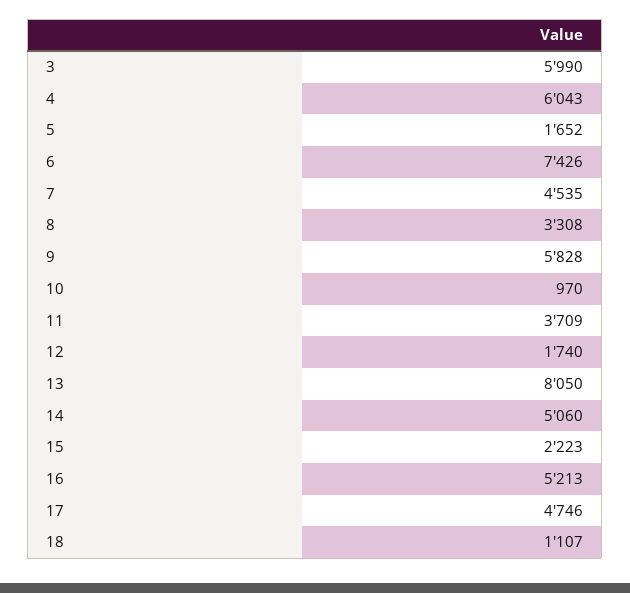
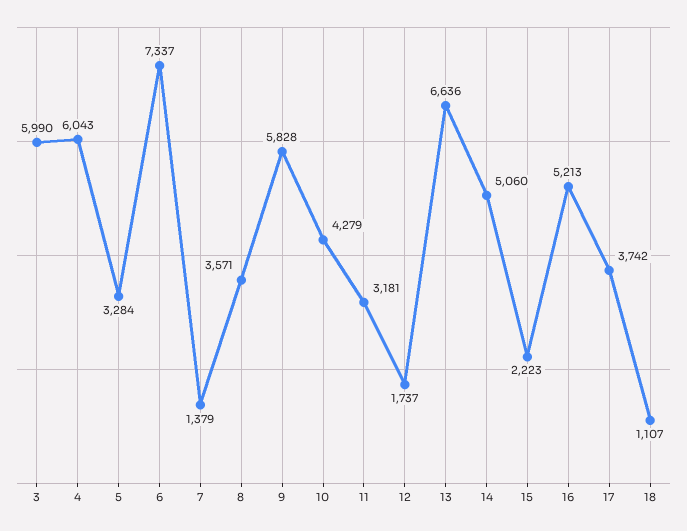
5: 1652 -> 3284
6: 7426 -> 7337
7: 4535 -> 1379
8: 3308 -> 3571
10: 970 -> 4279
11: 3709 -> 3181
12: 1740 -> 1737
13: 8050 -> 6636
17: 4746 -> 3742

